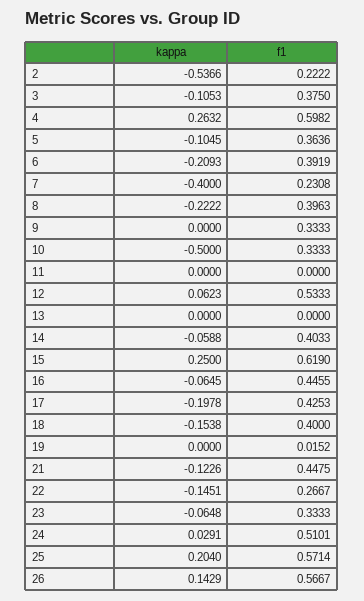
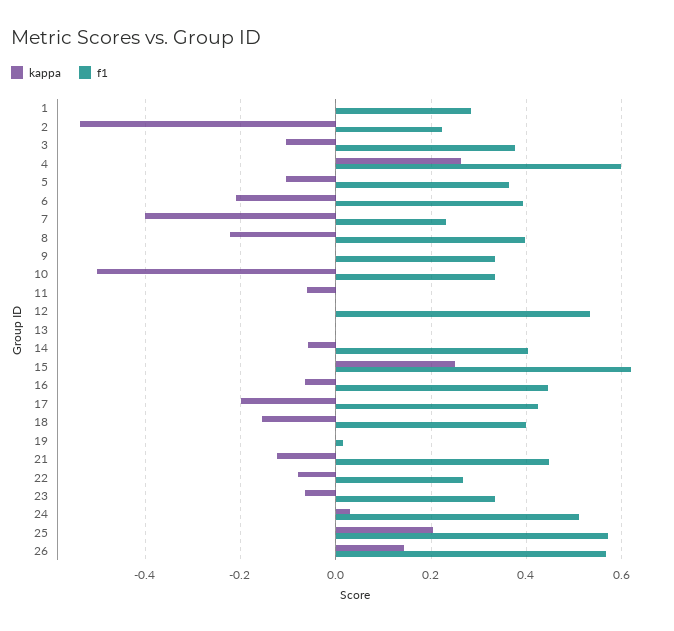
kappa, 11: 0 -> -0.06
kappa, 12: 0.0623 -> 0
kappa, 22: -0.1451 -> -0.08
kappa, 1: none -> 0
f1, 1: none -> 0.28

